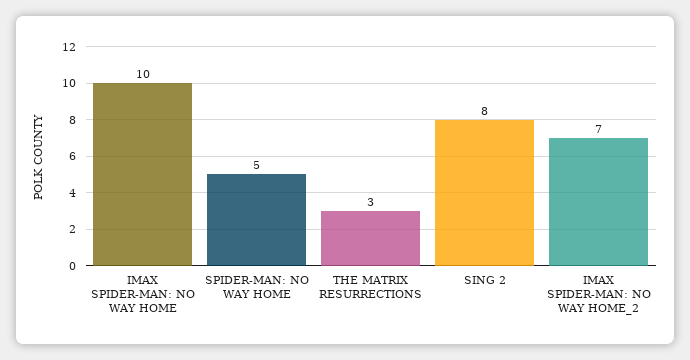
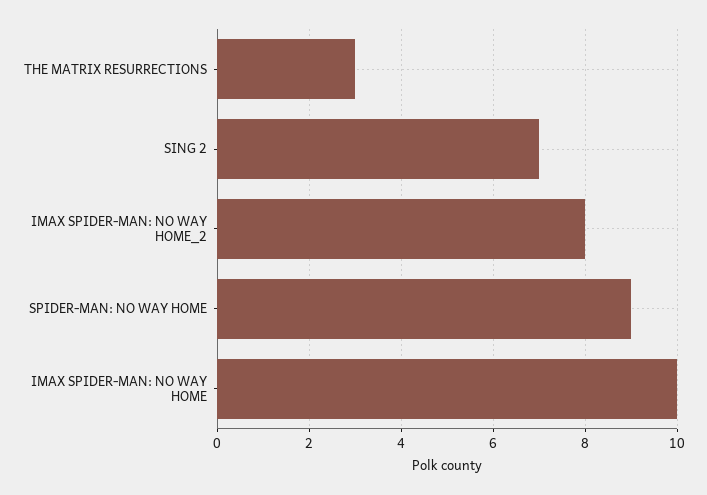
SPIDER-MAN: NO WAY HOME: 5 -> 9
SING 2: 8 -> 7
IMAX SPIDER-MAN: NO WAY HOME_2: 7 -> 8

